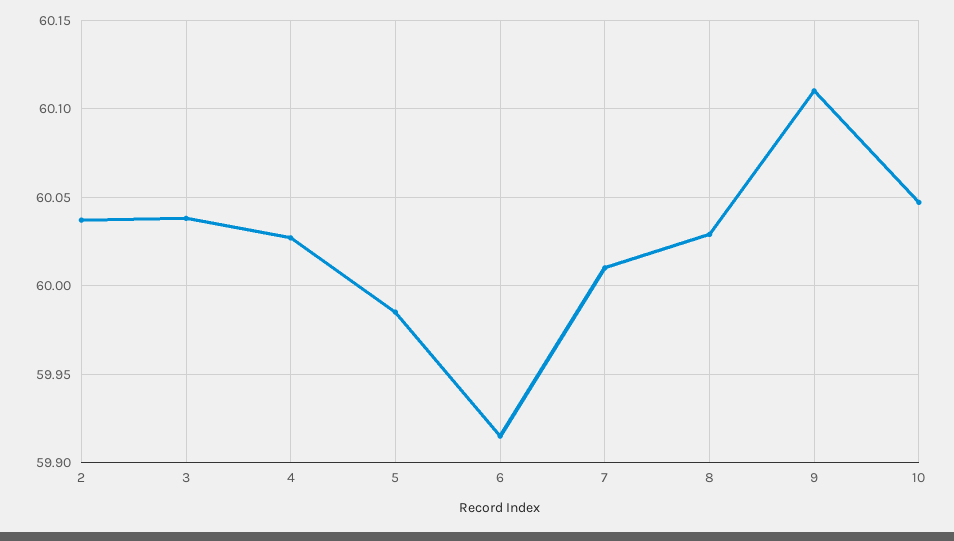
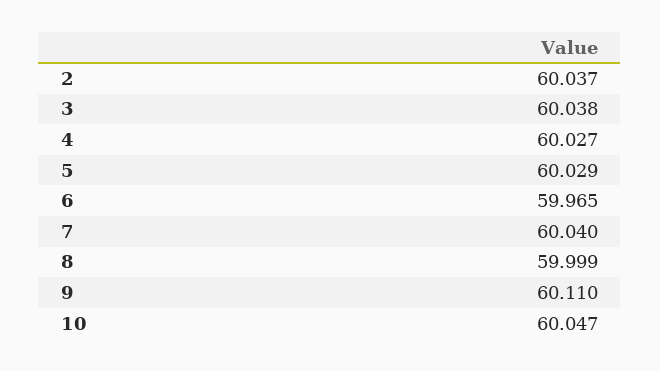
5: 59.985 -> 60.029
6: 59.915 -> 59.965
7: 60.01 -> 60.04
8: 60.03 -> 59.999

